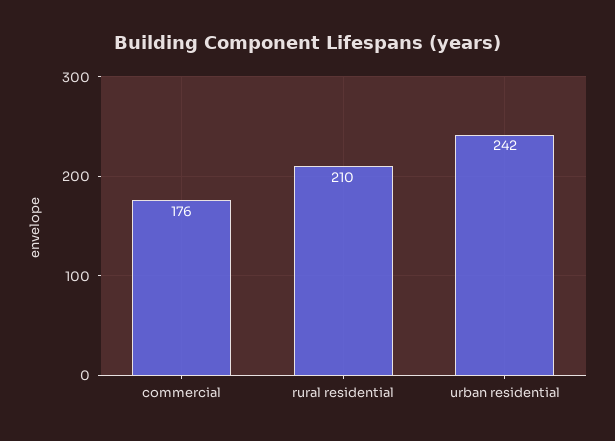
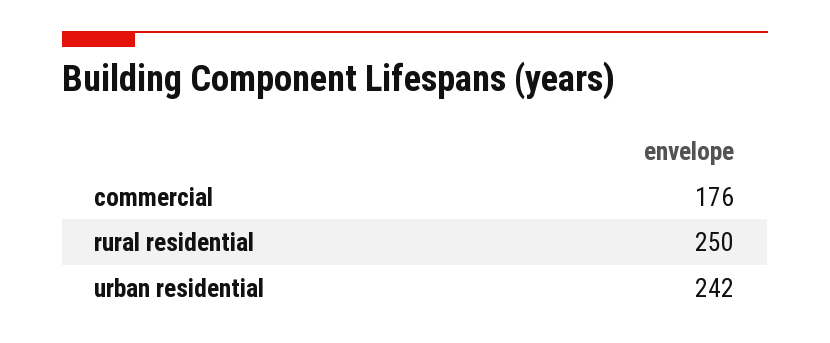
rural residential: 210 -> 250

